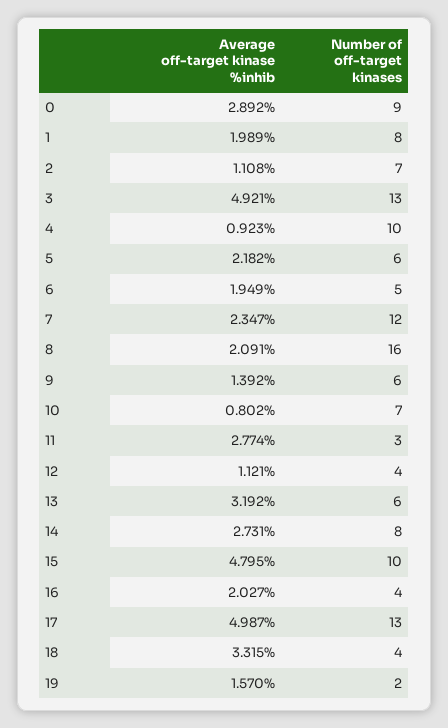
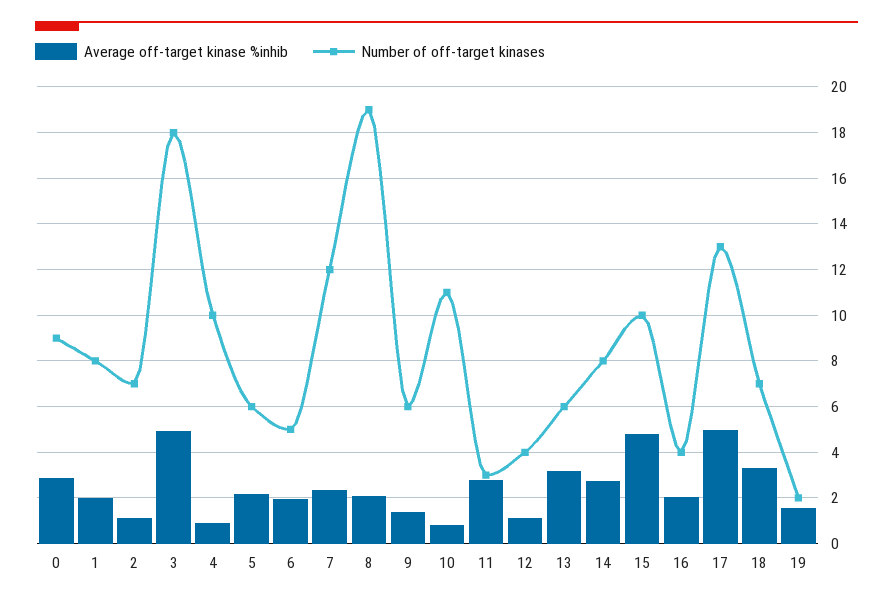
Number of off-target kinases, 3: 13 -> 18
Number of off-target kinases, 8: 16 -> 19
Number of off-target kinases, 10: 7 -> 11
Number of off-target kinases, 18: 4 -> 7

